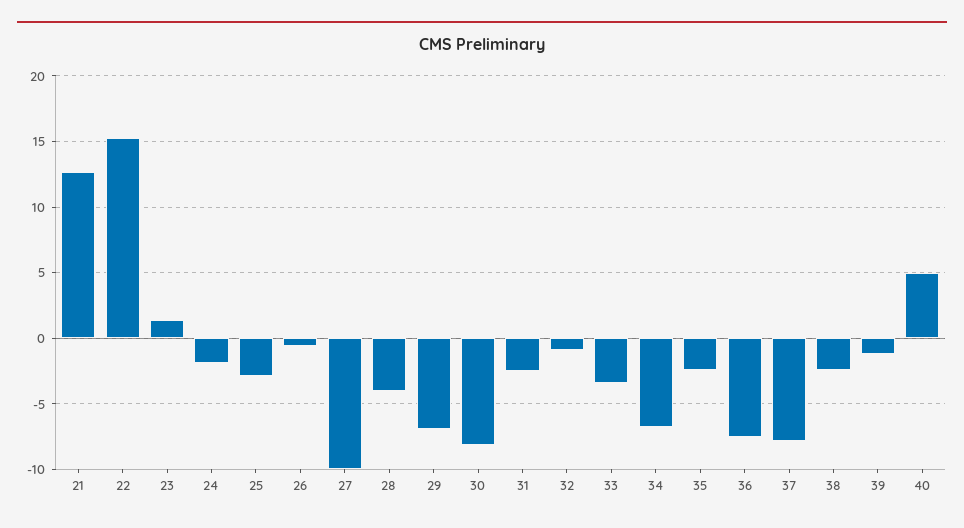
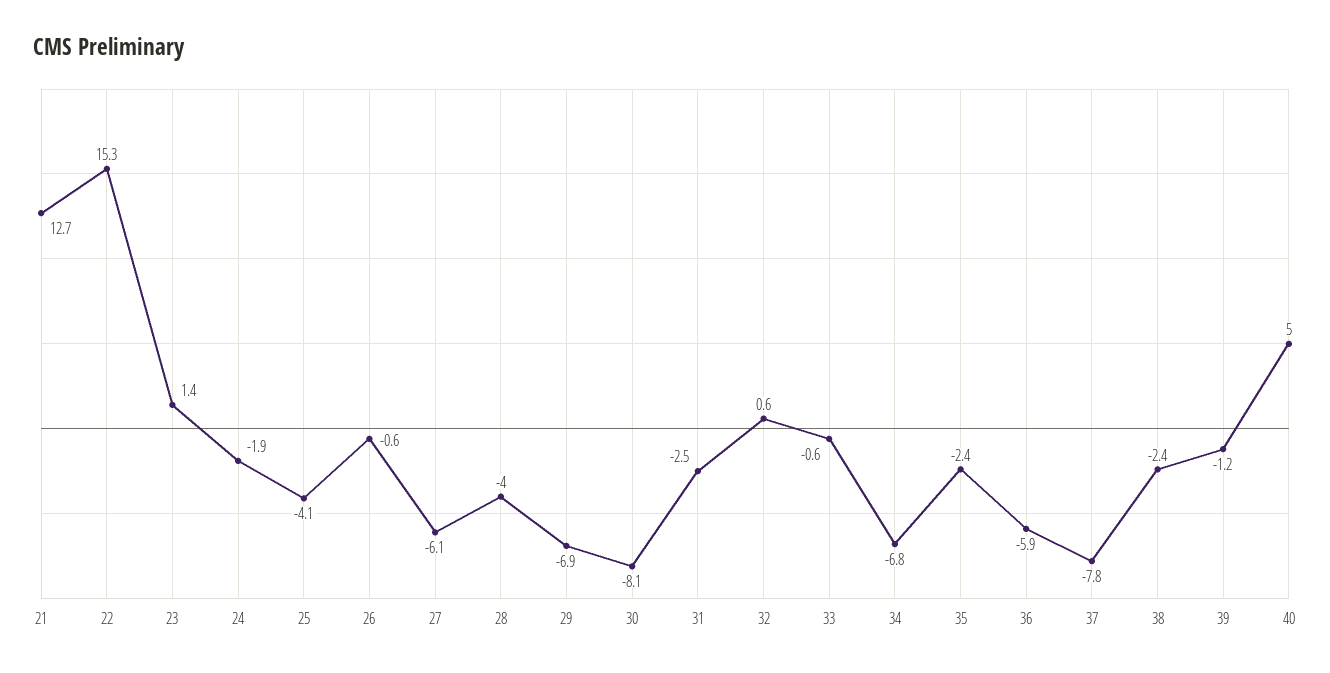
25: -3 -> -4.1
27: -10 -> -6.1
32: -1 -> 0.6
33: -3.5 -> -0.6
36: -7.5 -> -5.9

